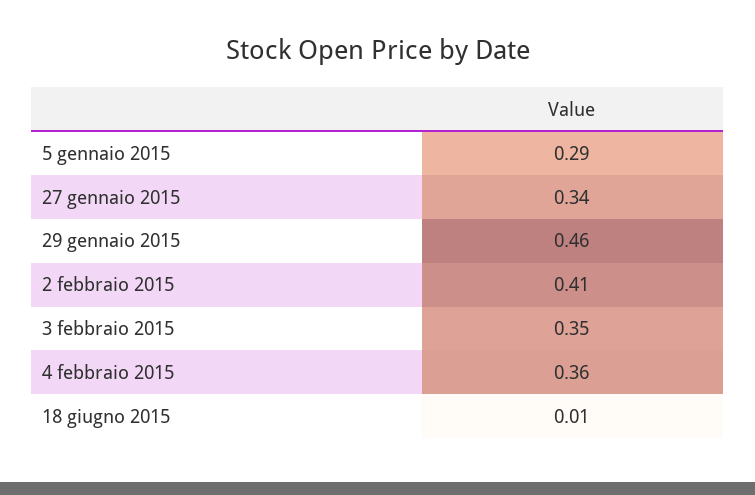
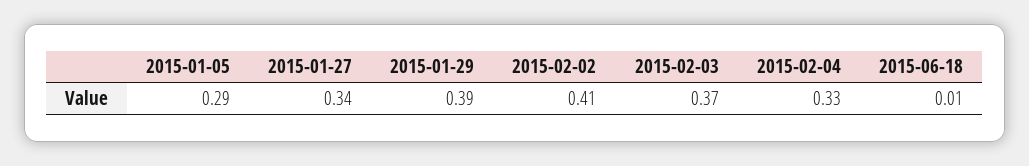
29 gennaio 2015: 0.46 -> 0.39
3 febbraio 2015: 0.35 -> 0.37
4 febbraio 2015: 0.36 -> 0.33

